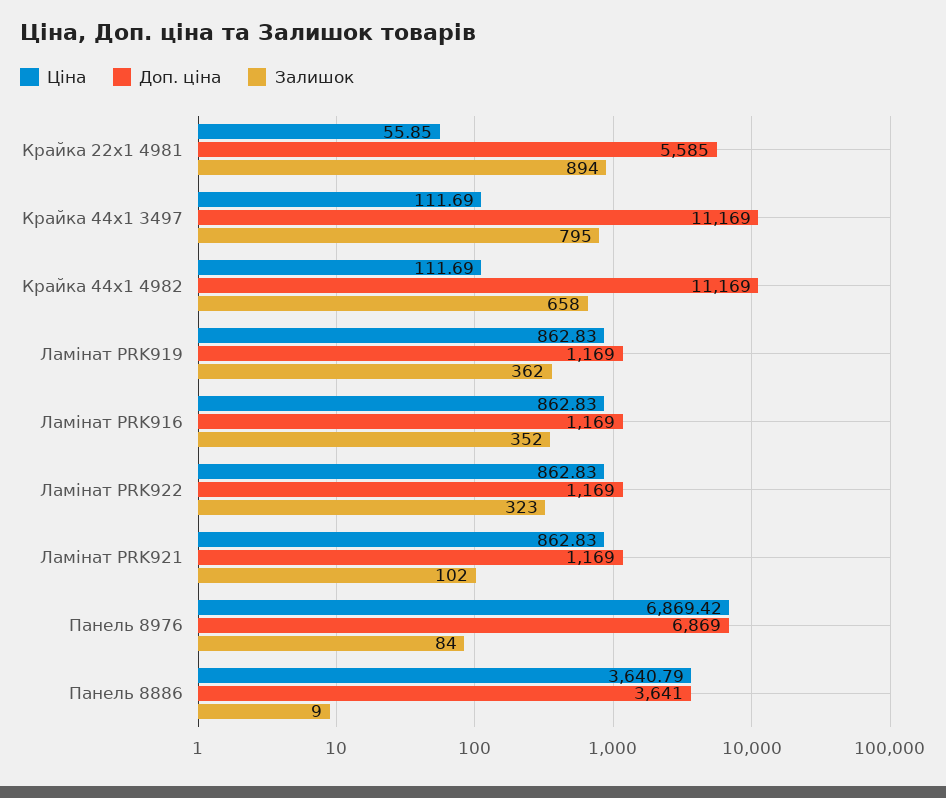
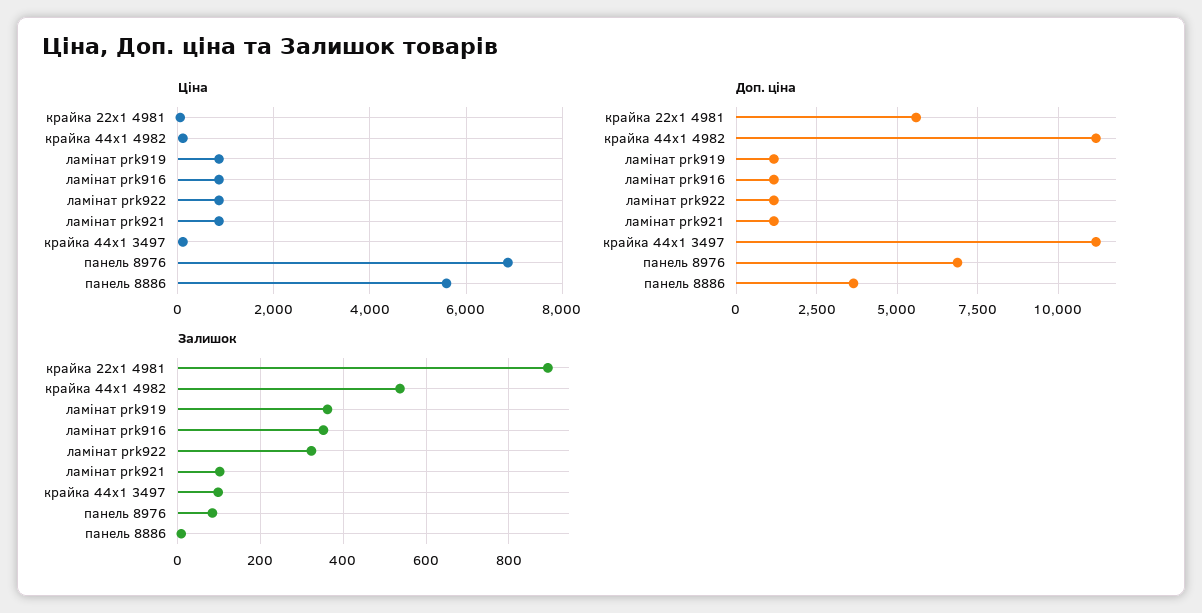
Залишок, Крайка 44x1 3497: 795 -> 100
Залишок, Крайка 44x1 4982: 658 -> 540
Ціна, Панель 8886: 3640.79 -> 5600

